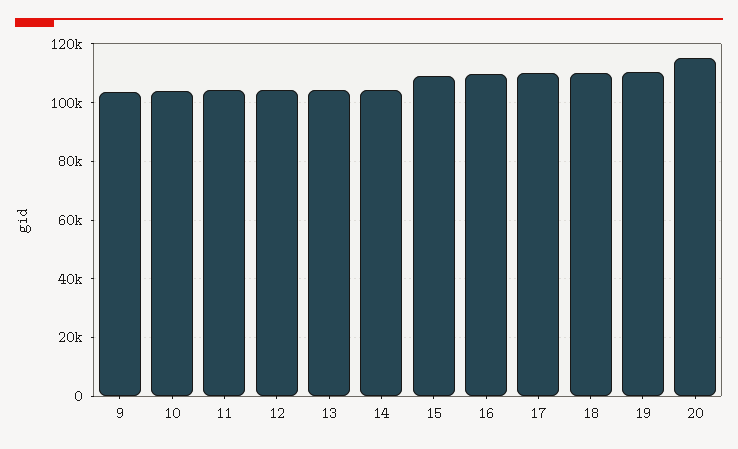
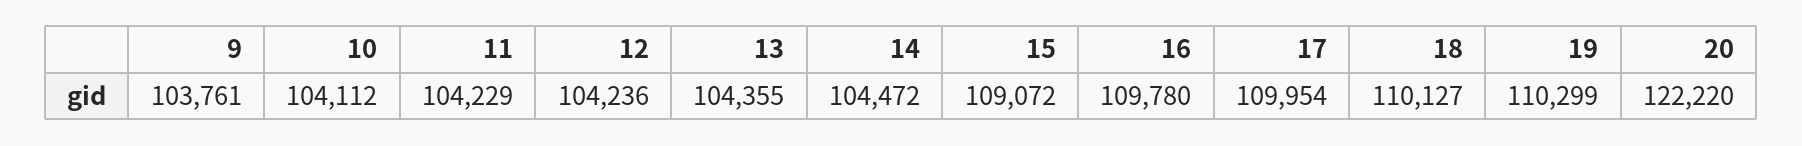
20: 115000 -> 122220

